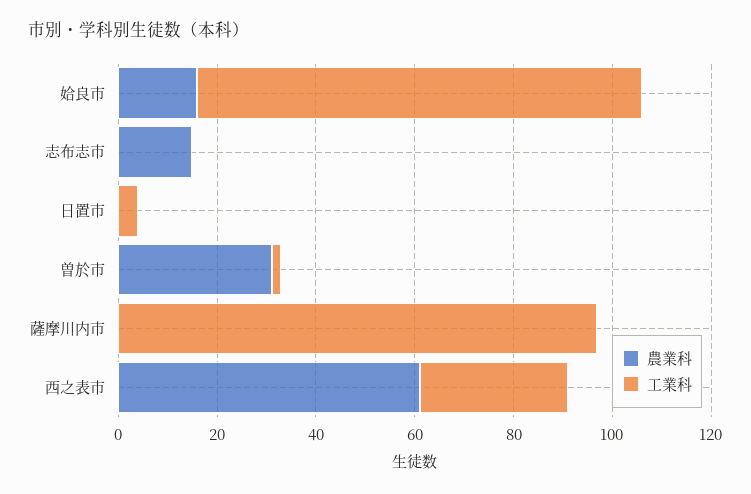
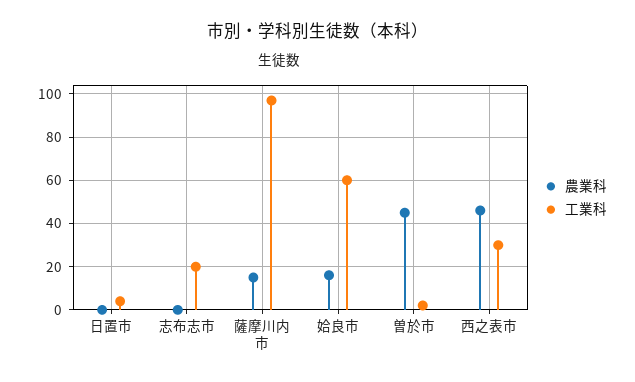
工業科, 姶良市: 90 -> 60
農業科, 志布志市: 15 -> 0
工業科, 志布志市: 0 -> 20
農業科, 曽於市: 30 -> 45
農業科, 薩摩川内市: 0 -> 15
農業科, 西之表市: 60 -> 45

